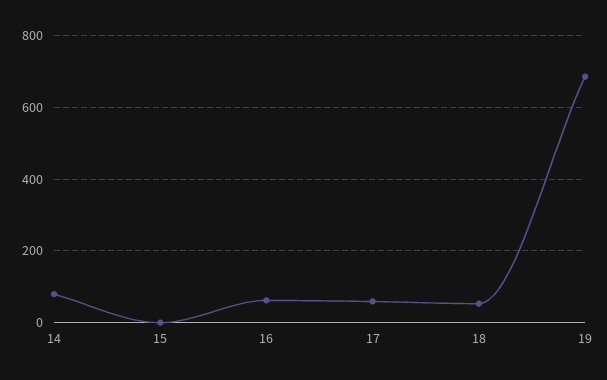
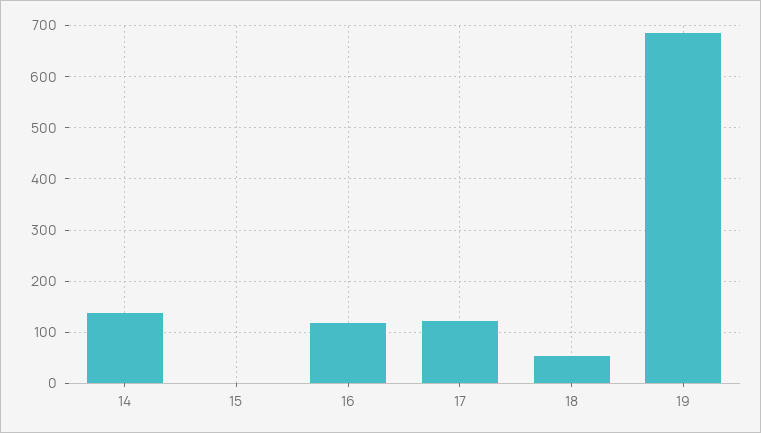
14: 80 -> 140
16: 60 -> 120
17: 60 -> 120

